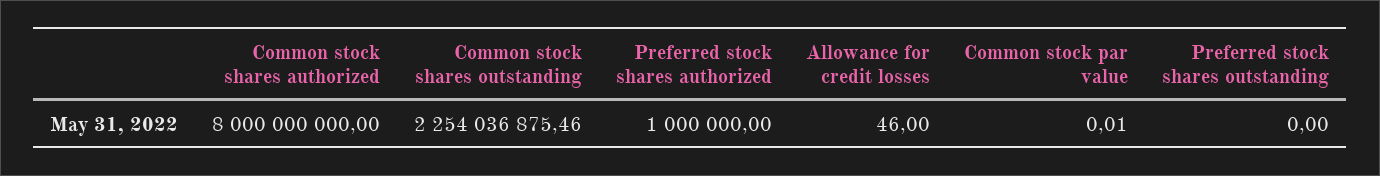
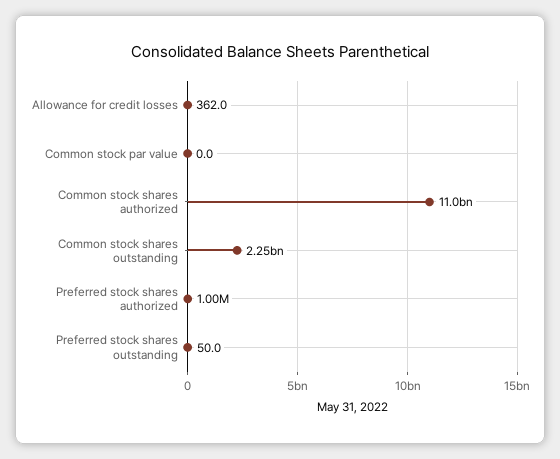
Common stock shares authorized: 8000000000 -> 11000000000
Allowance for credit losses: 46 -> 362
Preferred stock shares outstanding: 0 -> 50

